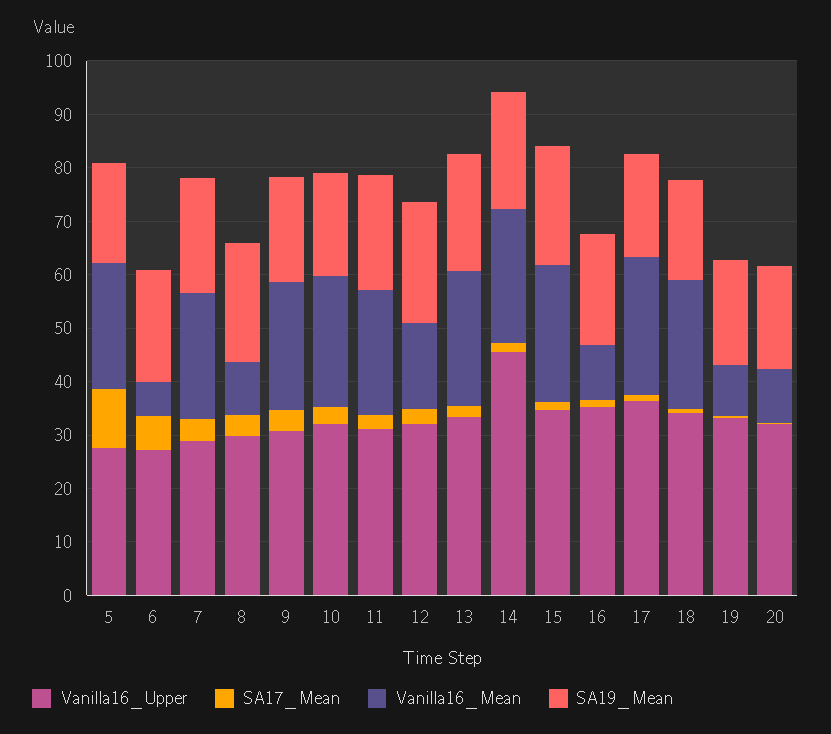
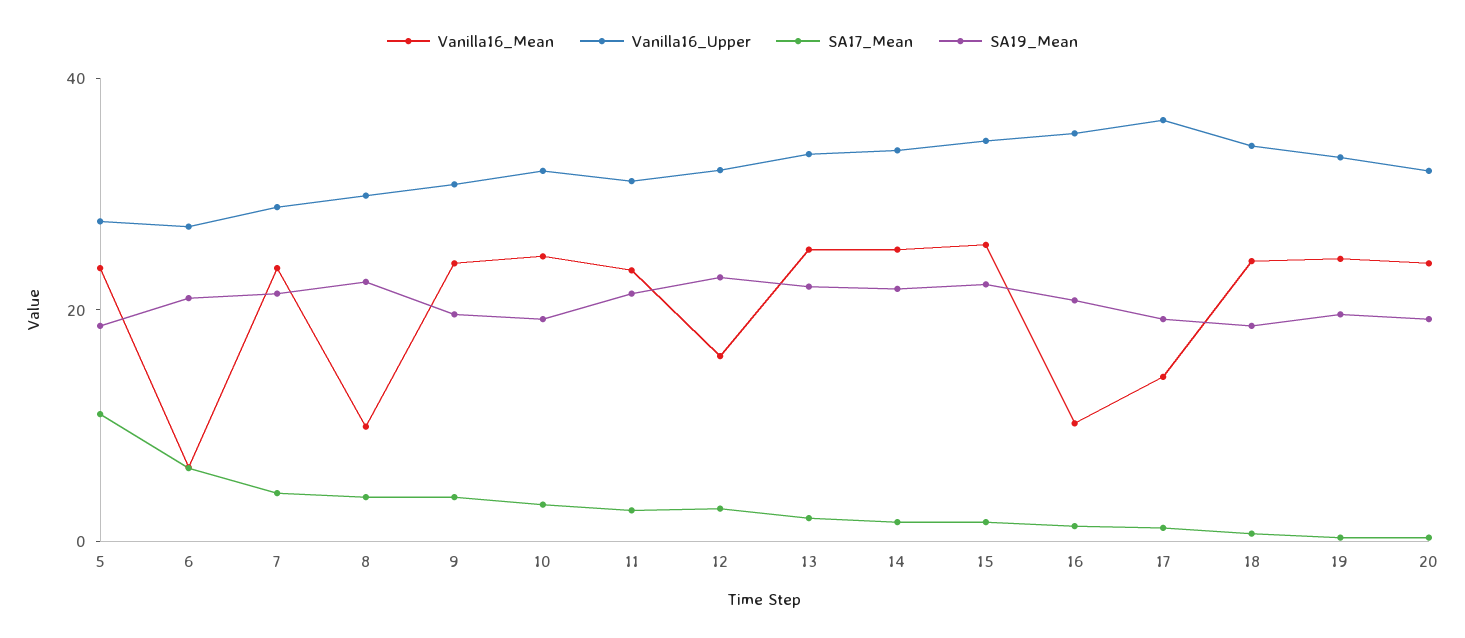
Vanilla16_Upper, 14: 46 -> 35
Vanilla16_Mean, 17: 26 -> 15
Vanilla16_Mean, 19: 10 -> 25
Vanilla16_Mean, 20: 10 -> 25

